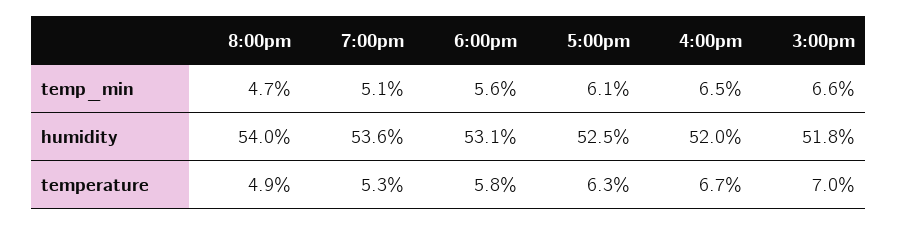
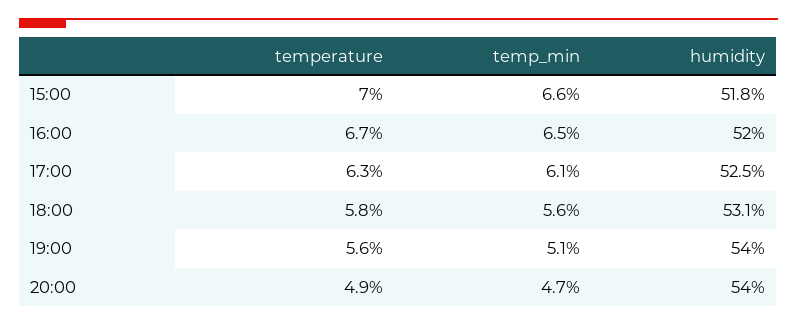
7:00pm, humidity: 53.6 -> 54
7:00pm, temperature: 5.3 -> 5.6

